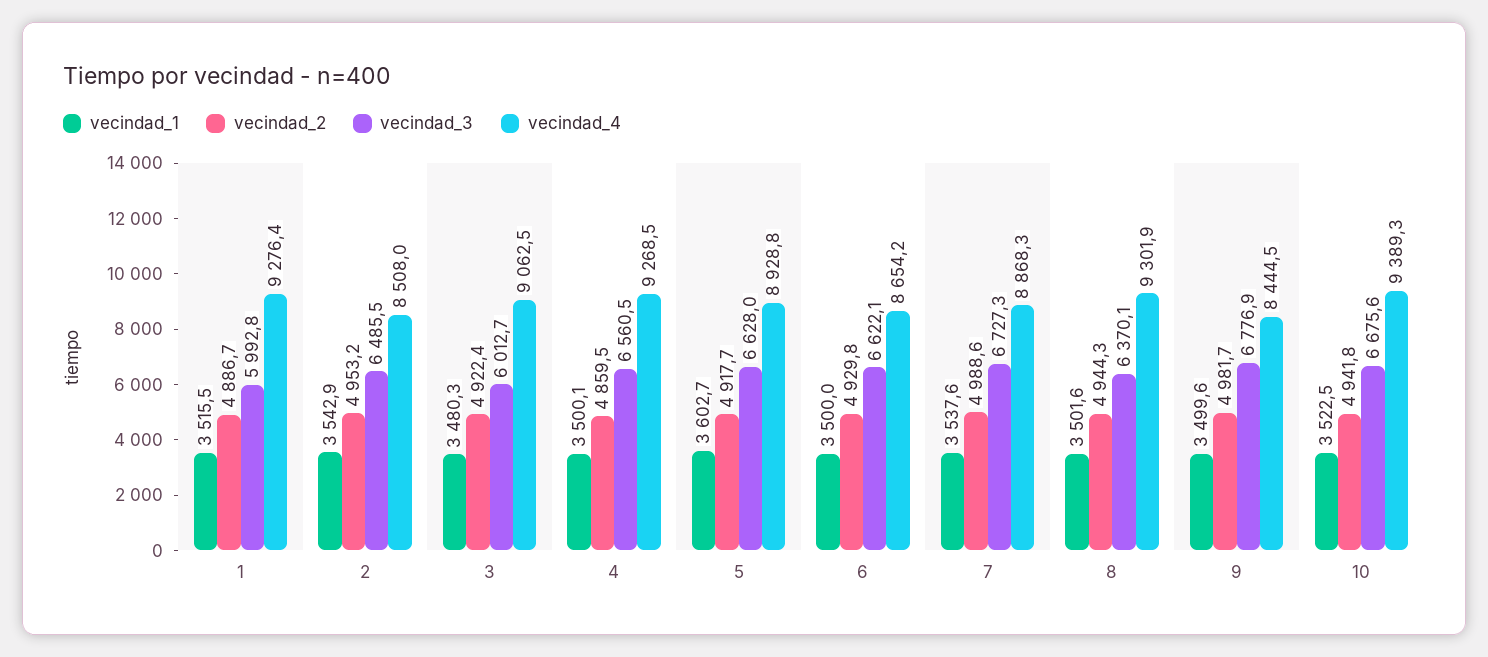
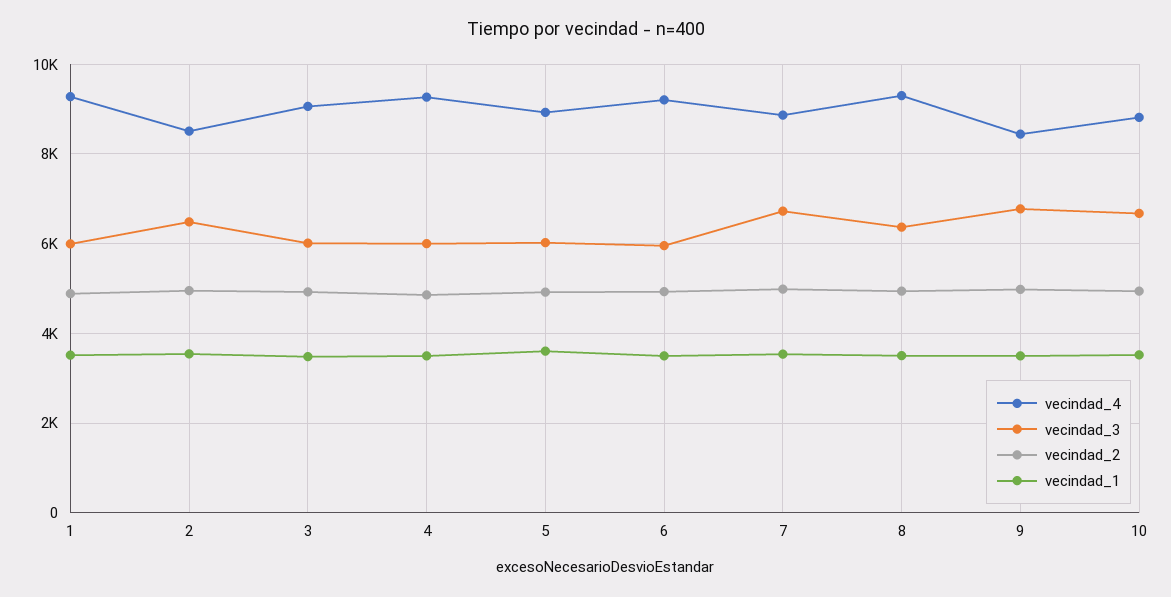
vecindad_3, 4: 6560.5 -> 6000
vecindad_3, 5: 6628 -> 6000
vecindad_3, 6: 6622.1 -> 6000
vecindad_4, 6: 8654.2 -> 9200
vecindad_4, 10: 9389.3 -> 8800

